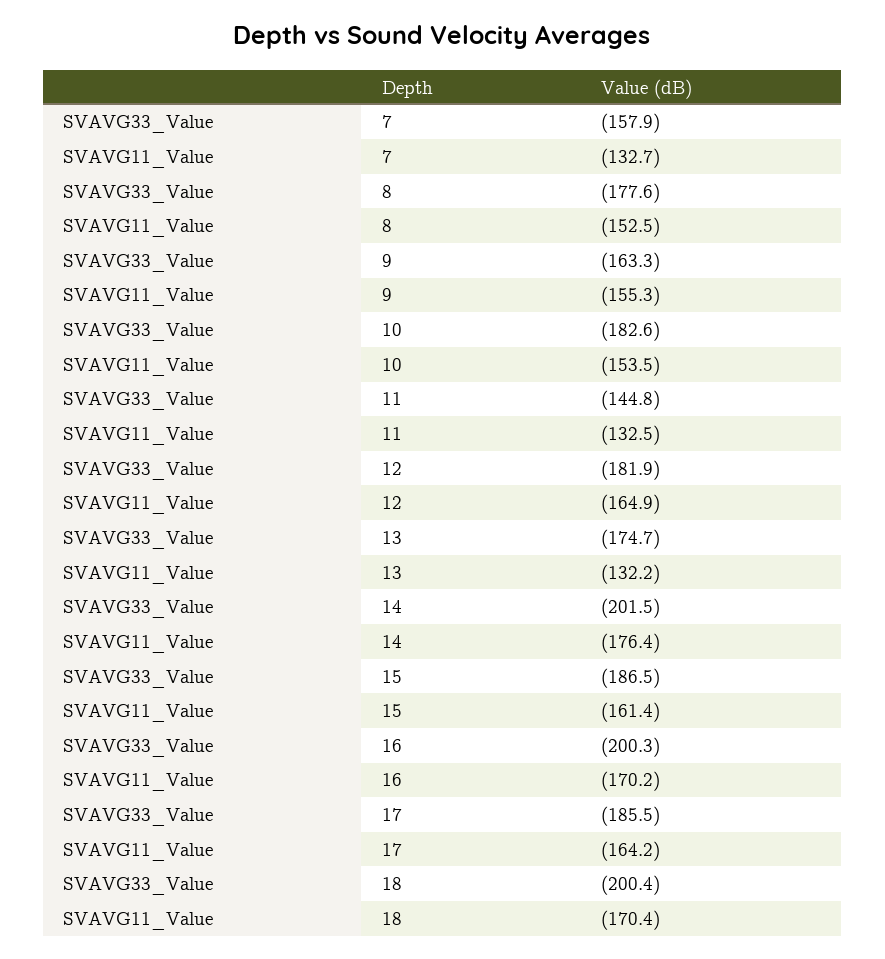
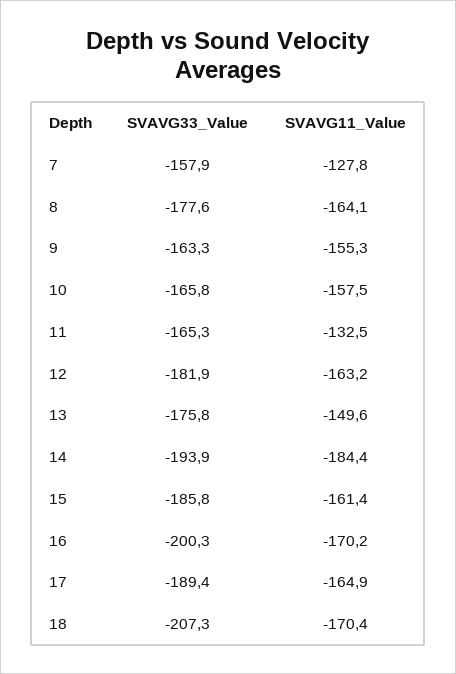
SVAVG11_Value, 7: -132.7 -> -127.8
SVAVG11_Value, 8: -152.5 -> -164.1
SVAVG33_Value, 10: -182.6 -> -165.8
SVAVG11_Value, 10: -153.5 -> -157.5
SVAVG33_Value, 11: -144.8 -> -165.3
SVAVG11_Value, 12: -164.9 -> -163.2
SVAVG33_Value, 13: -174.7 -> -175.8
SVAVG11_Value, 13: -132.2 -> -149.6
SVAVG33_Value, 14: -201.5 -> -193.9
SVAVG11_Value, 14: -176.4 -> -184.4
SVAVG33_Value, 15: -186.5 -> -185.8
SVAVG33_Value, 17: -185.5 -> -189.4
SVAVG11_Value, 17: -164.2 -> -164.9
SVAVG33_Value, 18: -200.4 -> -207.3

